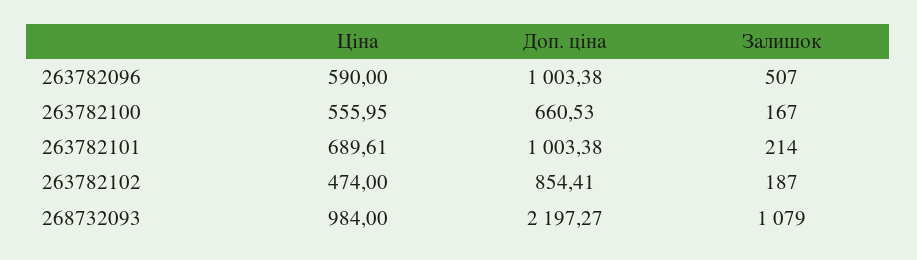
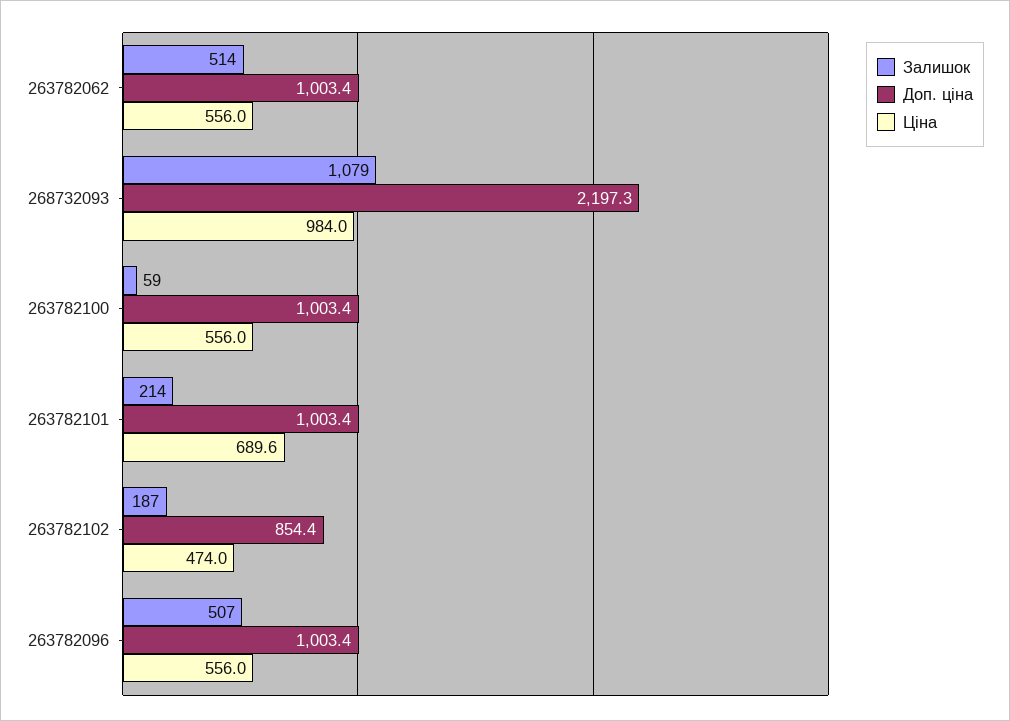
Ціна, 263782096: 590 -> 556
Доп. ціна, 263782100: 660.53 -> 1003.4
Залишок, 263782100: 167 -> 59
Залишок, 263782062: none -> 514
Доп. ціна, 263782062: none -> 1003.4
Ціна, 263782062: none -> 556

